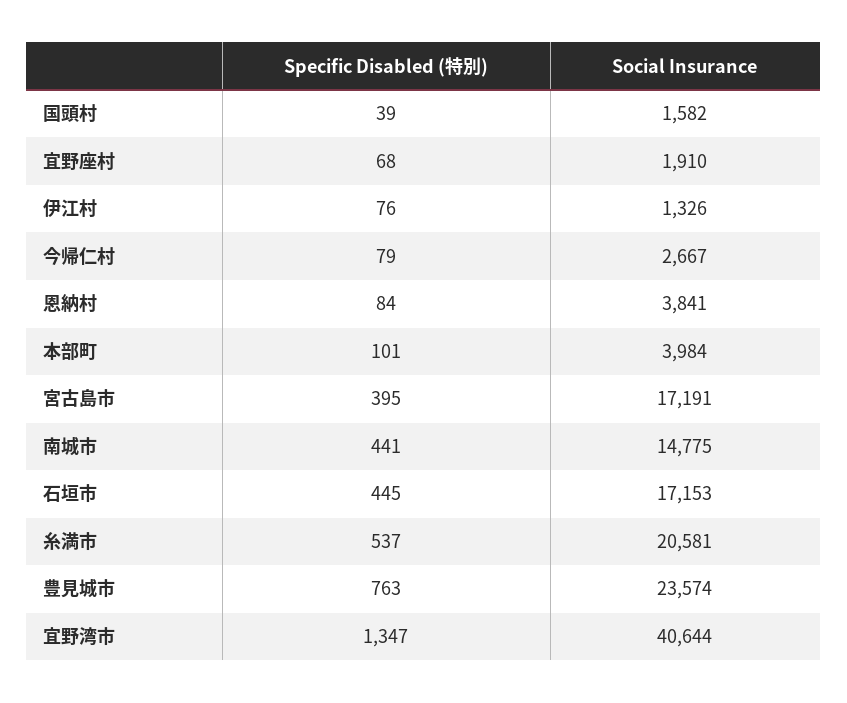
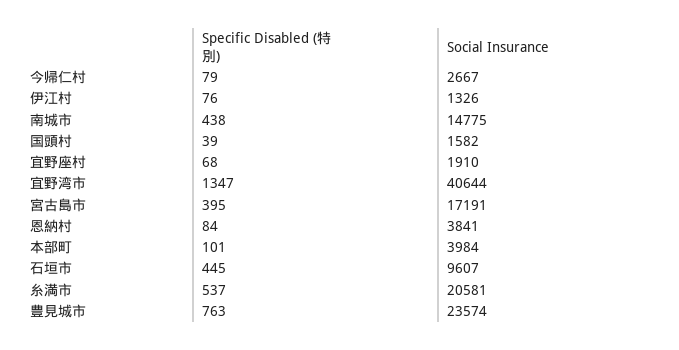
Specific Disabled (特別), 南城市: 441 -> 438
Social Insurance, 石垣市: 17153 -> 9607

